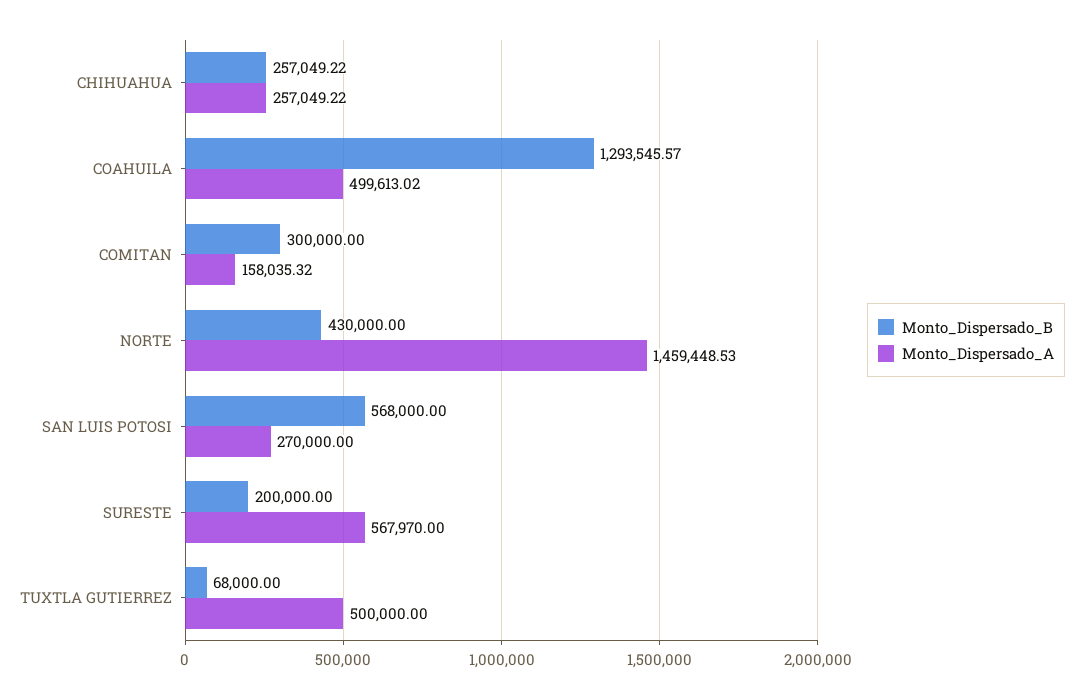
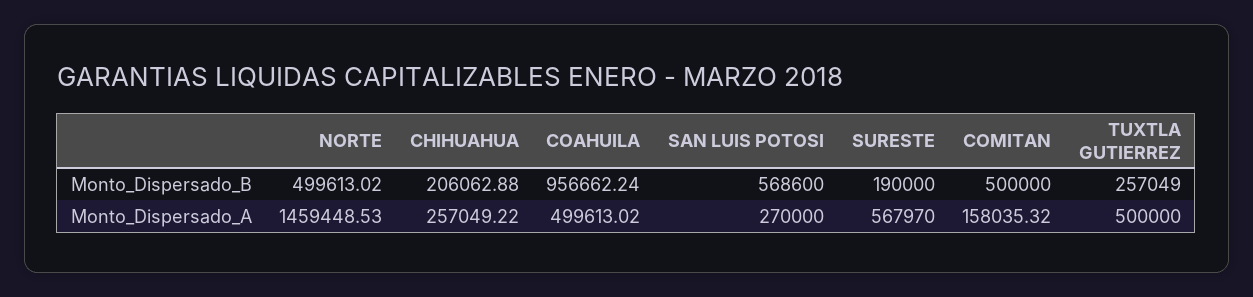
Monto_Dispersado_B, CHIHUAHUA: 257049.22 -> 206062.88
Monto_Dispersado_B, COAHUILA: 1293545.57 -> 956662.24
Monto_Dispersado_B, COMITAN: 300000 -> 500000
Monto_Dispersado_B, NORTE: 430000 -> 499613.02
Monto_Dispersado_B, SAN LUIS POTOSI: 568000 -> 568600
Monto_Dispersado_B, SURESTE: 200000 -> 190000
Monto_Dispersado_B, TUXTLA GUTIERREZ: 68000 -> 257049

